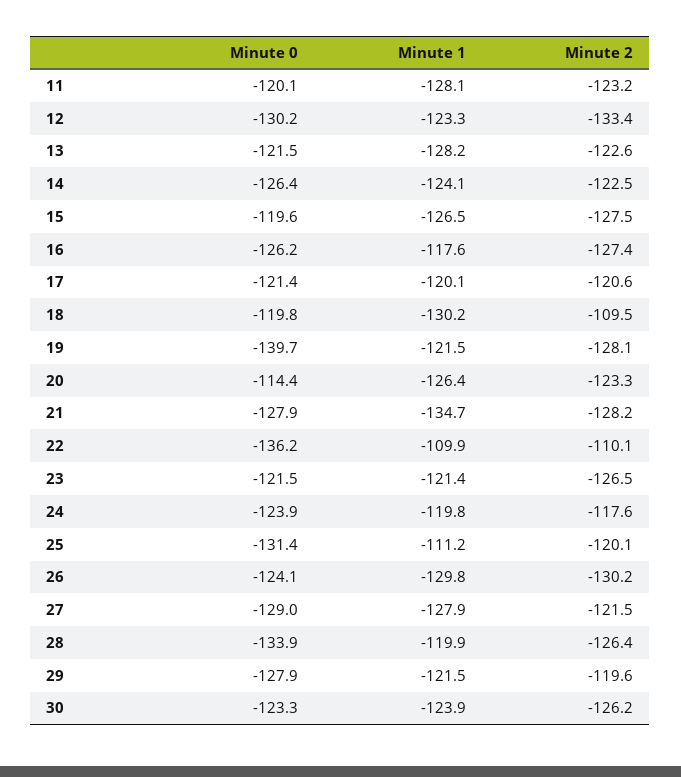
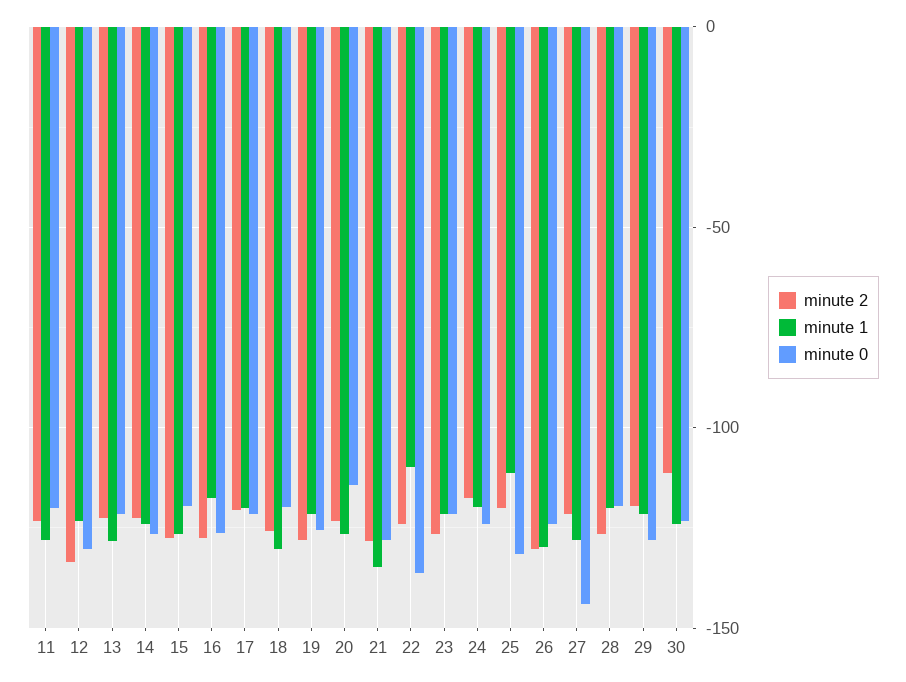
Minute 2, 18: -109.5 -> -125
Minute 0, 19: -139.7 -> -125
Minute 2, 22: -110.1 -> -125
Minute 0, 27: -129 -> -145
Minute 0, 28: -133.9 -> -120
Minute 2, 30: -126.2 -> -110

